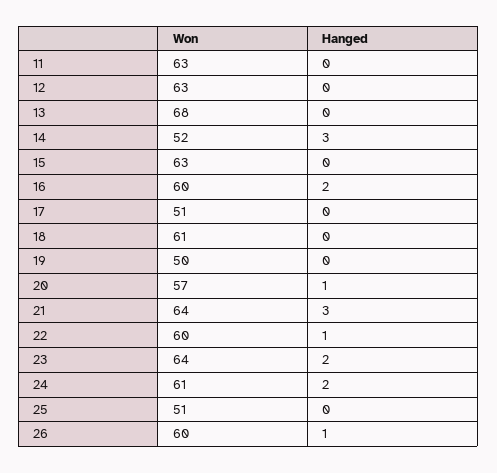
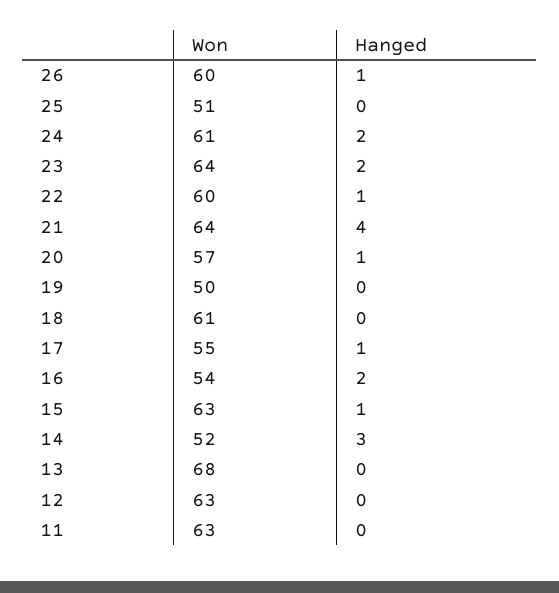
Hanged, 15: 0 -> 1
Won, 16: 60 -> 54
Won, 17: 51 -> 55
Hanged, 17: 0 -> 1
Hanged, 21: 3 -> 4

